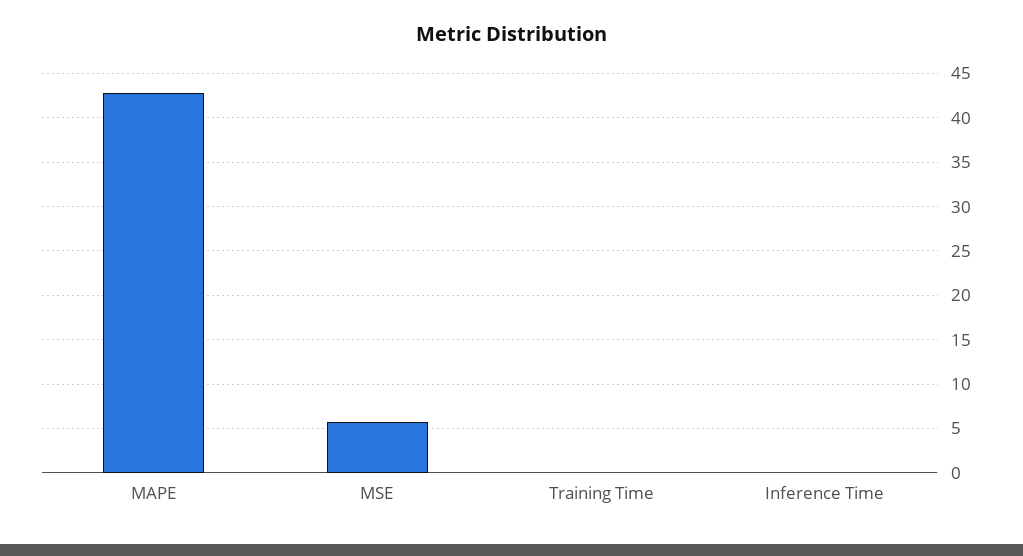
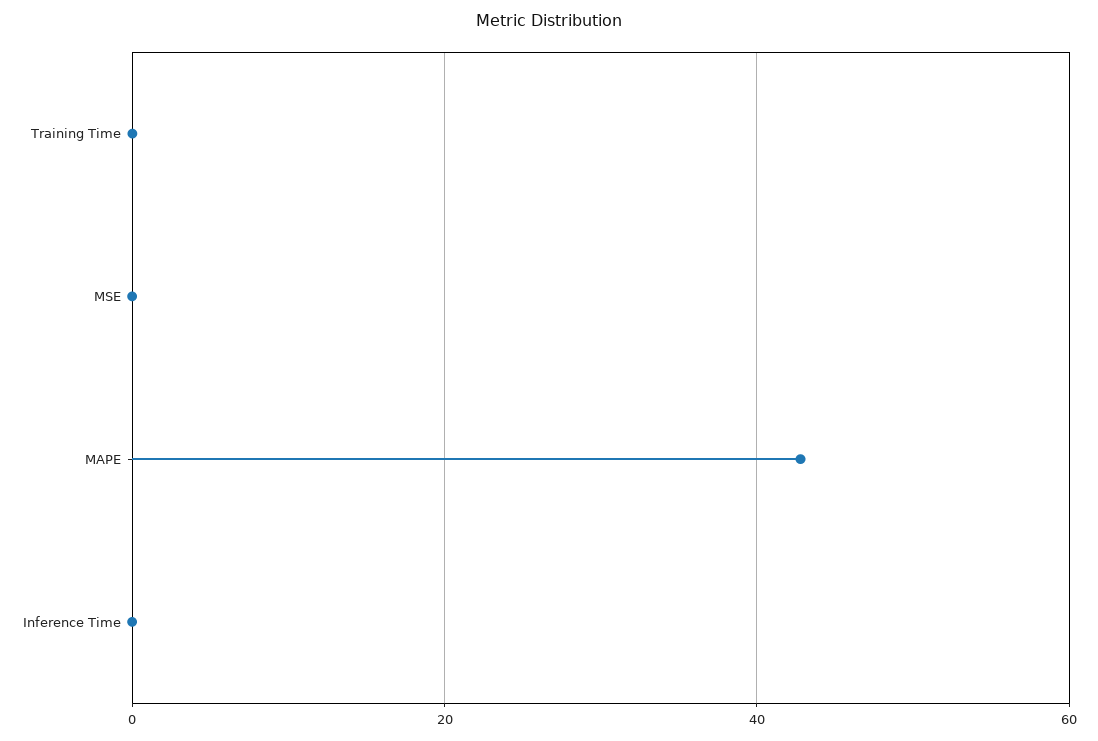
MSE: 6 -> 0

